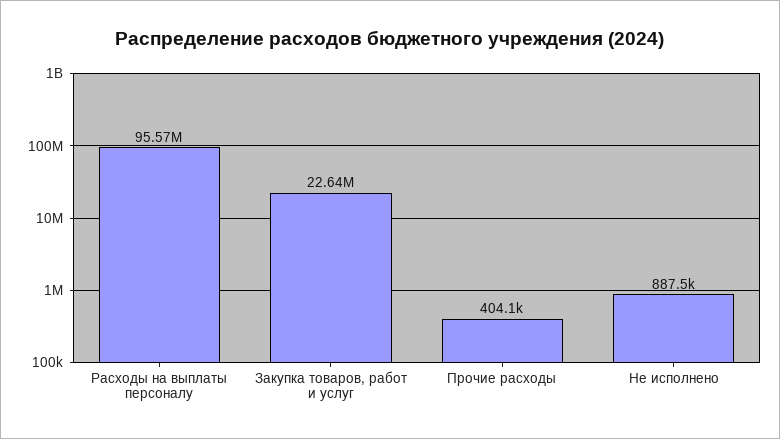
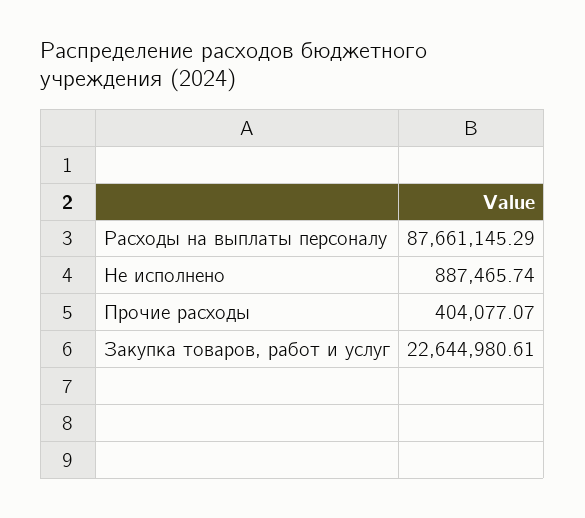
Расходы на выплаты персоналу: 95570000 -> 87661145.29

